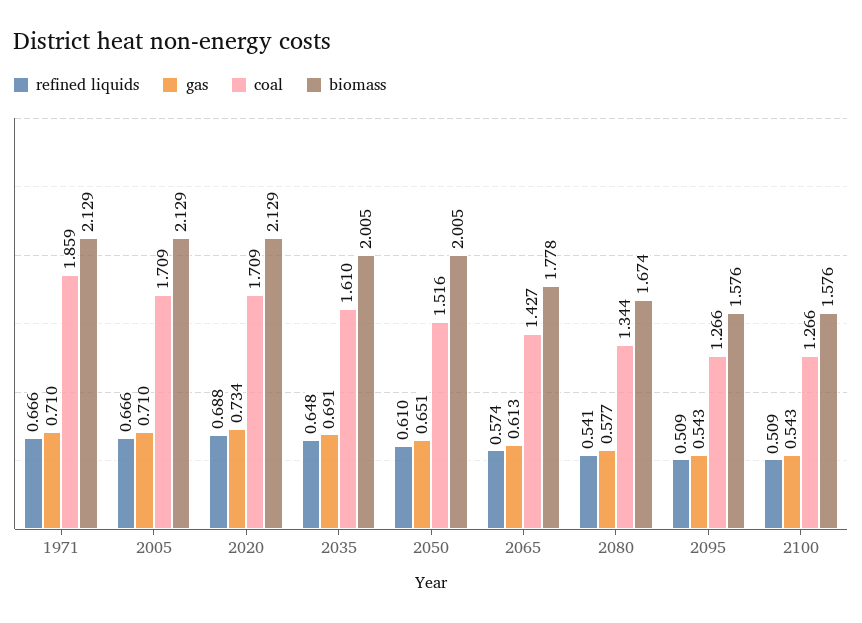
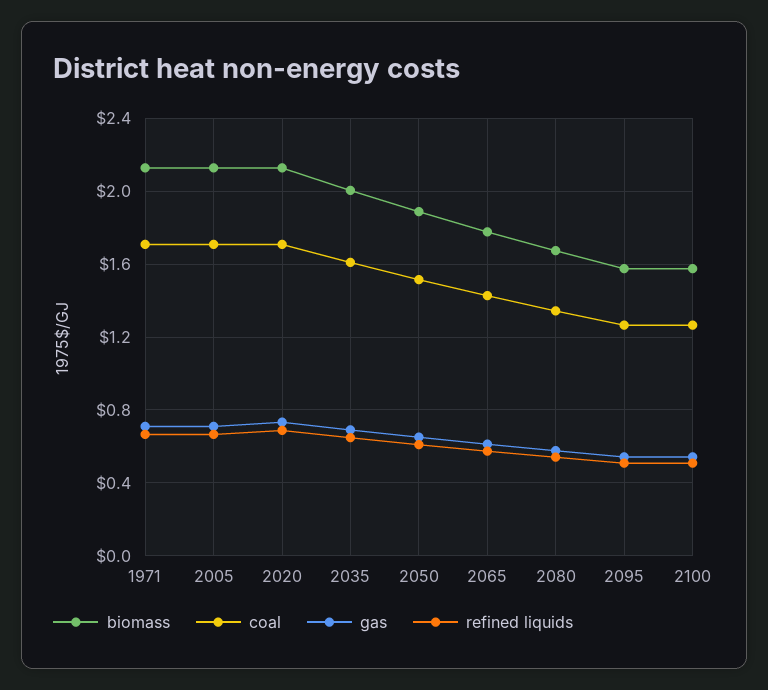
coal, 1971: 1.859 -> 1.7
biomass, 2050: 2.005 -> 1.9

